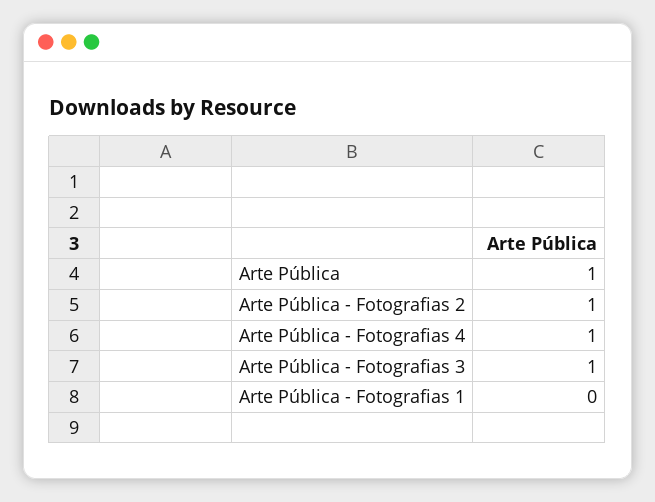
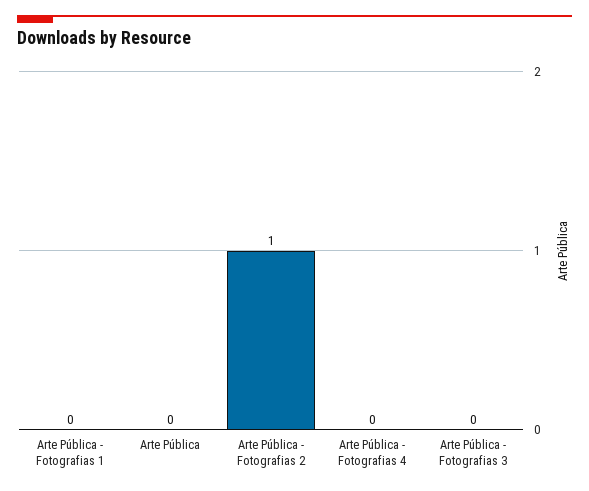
Arte Pública: 1 -> 0
Arte Pública - Fotografias 4: 1 -> 0
Arte Pública - Fotografias 3: 1 -> 0

